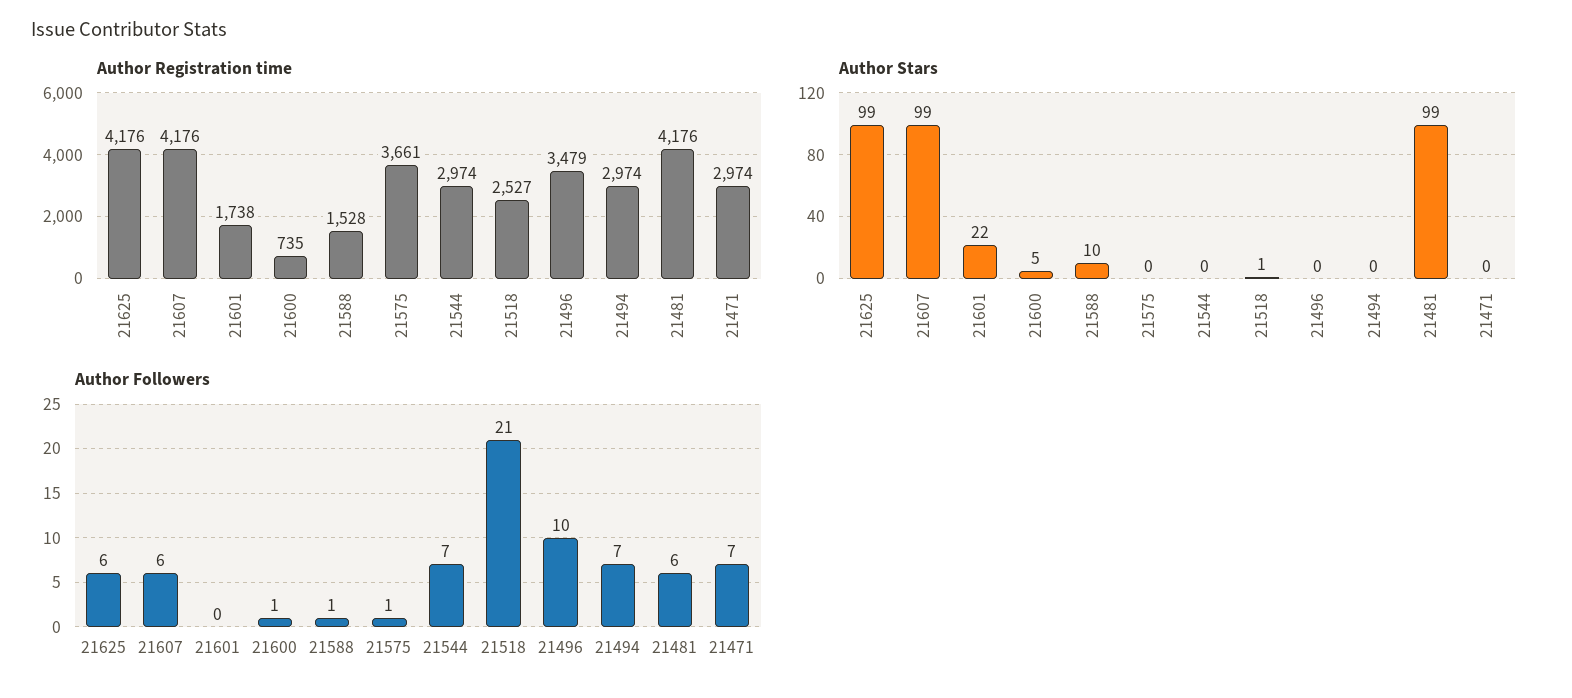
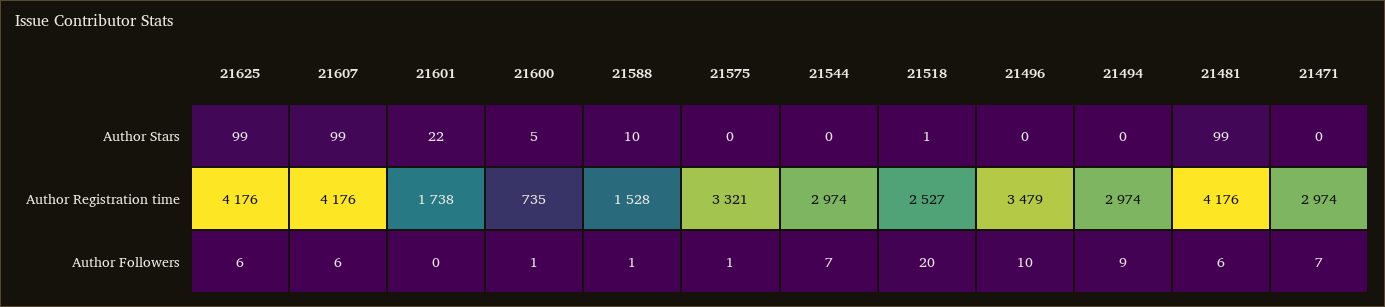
Author Registration time, 21575: 3661 -> 3321
Author Followers, 21518: 21 -> 20
Author Followers, 21494: 7 -> 9

